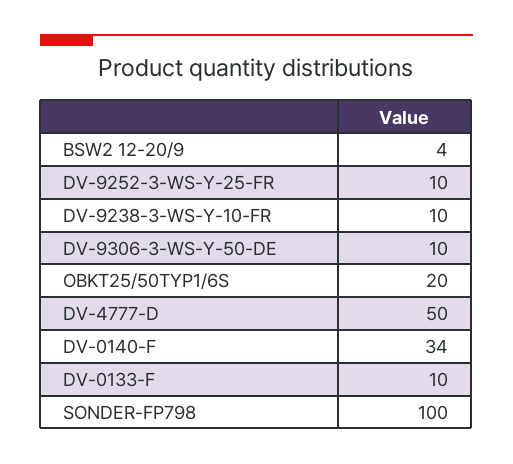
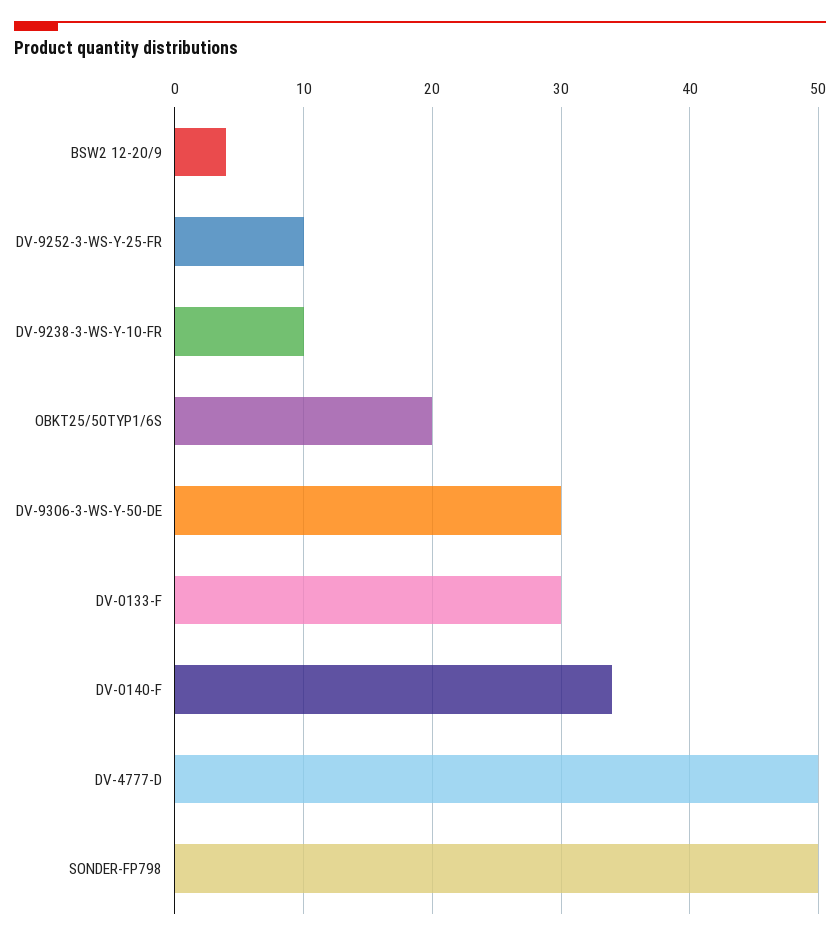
DV-9306-3-WS-Y-50-DE: 10 -> 30
DV-0133-F: 10 -> 30
SONDER-FP798: 100 -> 50

